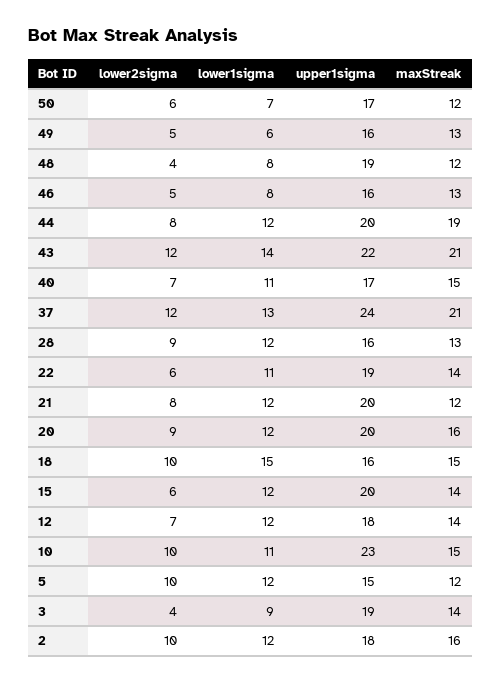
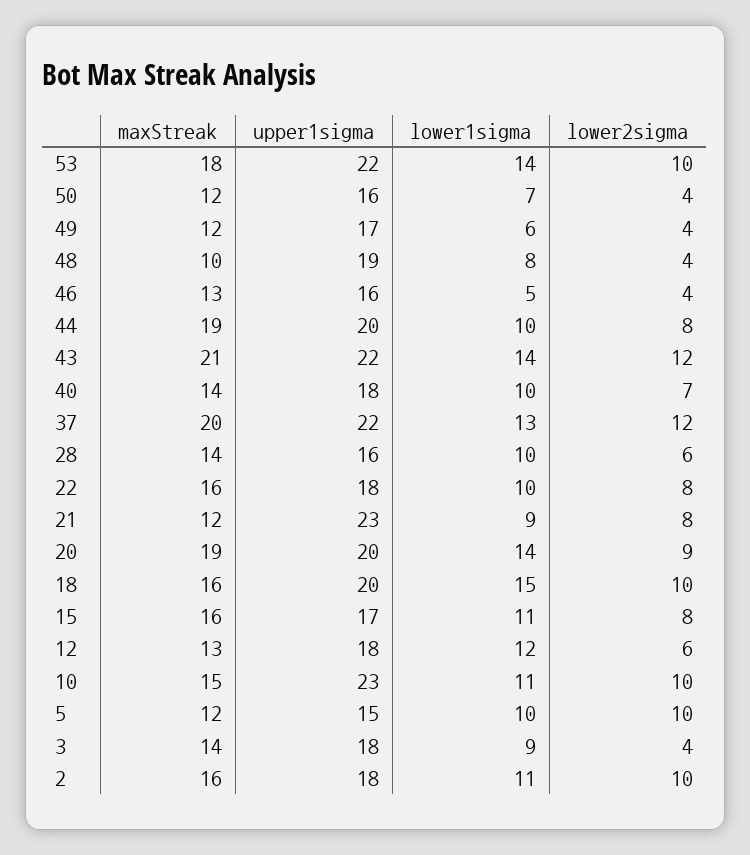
lower2sigma, 50: 6 -> 4
upper1sigma, 50: 17 -> 16
lower2sigma, 49: 5 -> 4
upper1sigma, 49: 16 -> 17
maxStreak, 49: 13 -> 12
maxStreak, 48: 12 -> 10
lower2sigma, 46: 5 -> 4
lower1sigma, 46: 8 -> 5
lower1sigma, 44: 12 -> 10
lower1sigma, 40: 11 -> 10
upper1sigma, 40: 17 -> 18
maxStreak, 40: 15 -> 14
upper1sigma, 37: 24 -> 22
maxStreak, 37: 21 -> 20
lower2sigma, 28: 9 -> 6
lower1sigma, 28: 12 -> 10
maxStreak, 28: 13 -> 14
lower2sigma, 22: 6 -> 8
lower1sigma, 22: 11 -> 10
upper1sigma, 22: 19 -> 18
maxStreak, 22: 14 -> 16
lower1sigma, 21: 12 -> 9
upper1sigma, 21: 20 -> 23
lower1sigma, 20: 12 -> 14
maxStreak, 20: 16 -> 19
upper1sigma, 18: 16 -> 20
maxStreak, 18: 15 -> 16
lower2sigma, 15: 6 -> 8
lower1sigma, 15: 12 -> 11
upper1sigma, 15: 20 -> 17
maxStreak, 15: 14 -> 16
lower2sigma, 12: 7 -> 6
maxStreak, 12: 14 -> 13
lower1sigma, 5: 12 -> 10
upper1sigma, 3: 19 -> 18
lower1sigma, 2: 12 -> 11
maxStreak, 53: none -> 18
upper1sigma, 53: none -> 22
lower1sigma, 53: none -> 14
lower2sigma, 53: none -> 10

